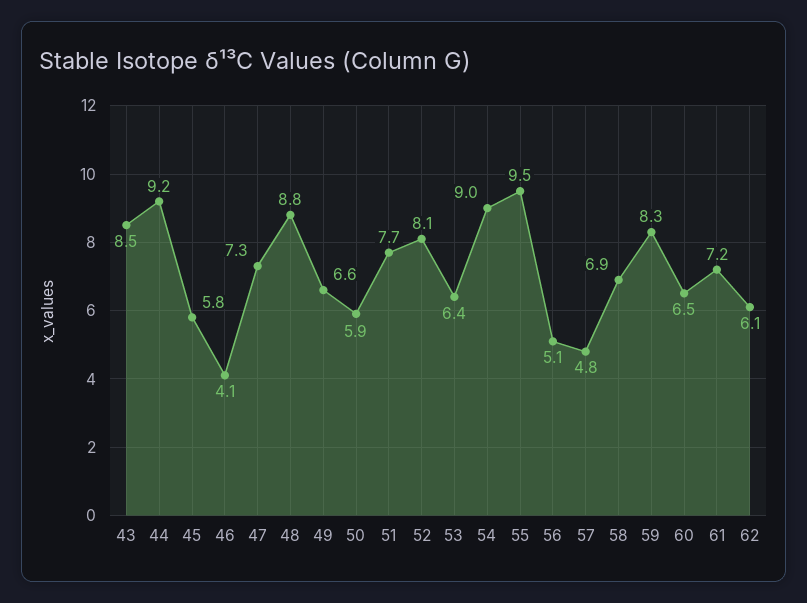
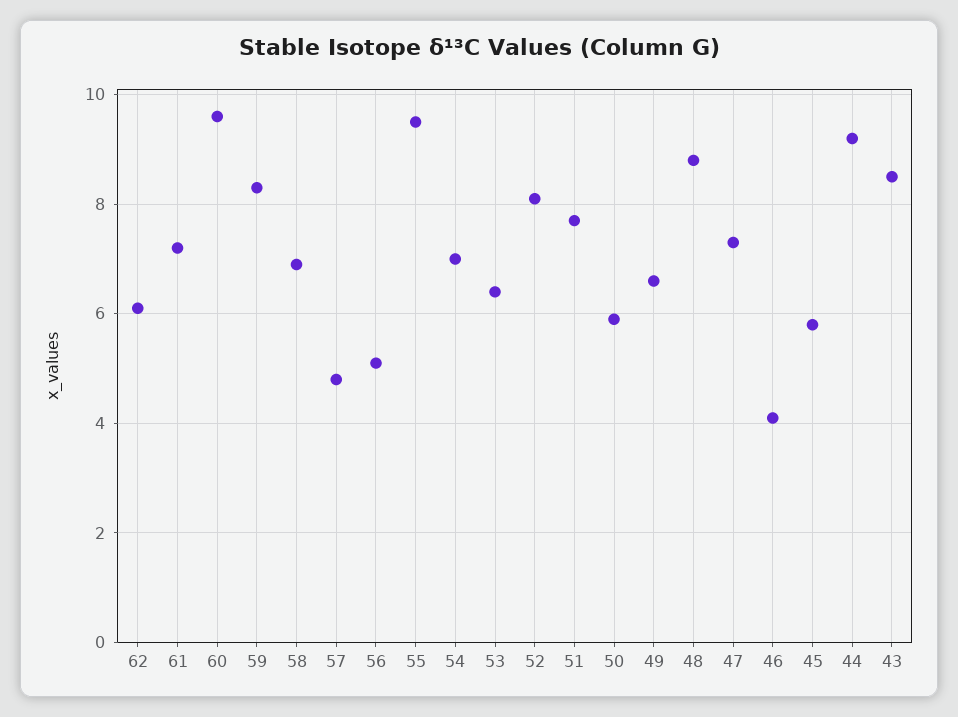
54: 9 -> 7
60: 6.5 -> 9.5

